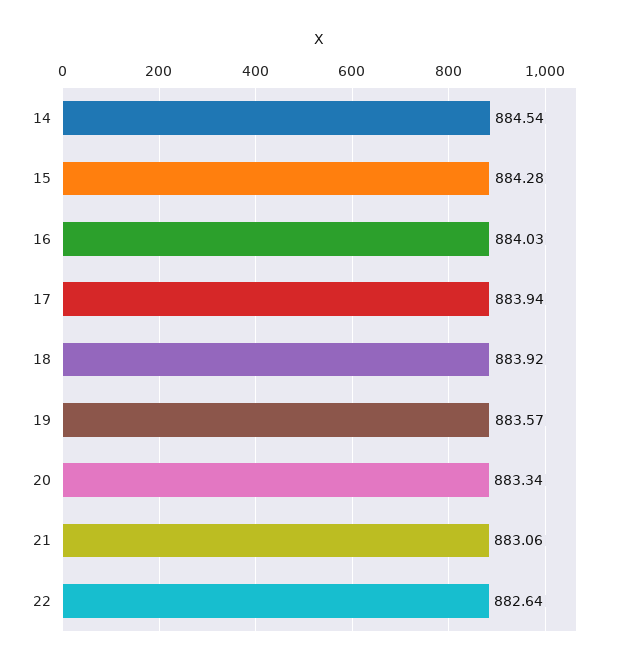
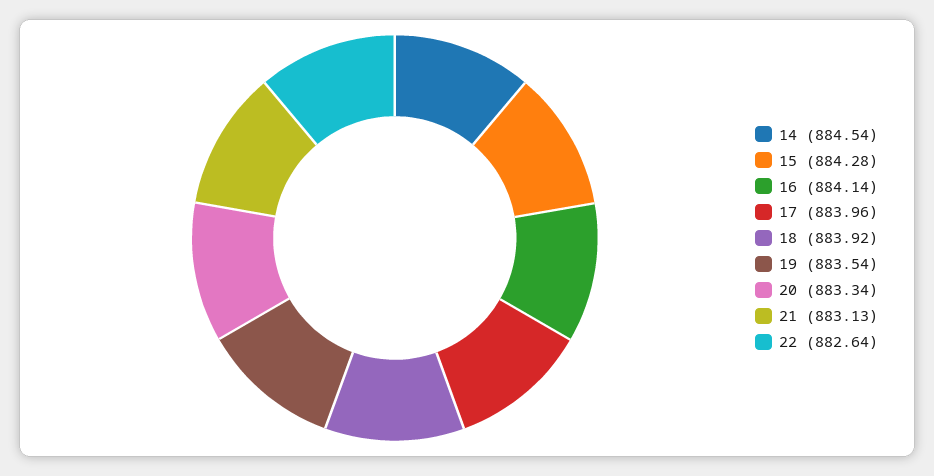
16: 884.03 -> 884.14
17: 883.94 -> 883.96
19: 883.57 -> 883.54
21: 883.06 -> 883.13

